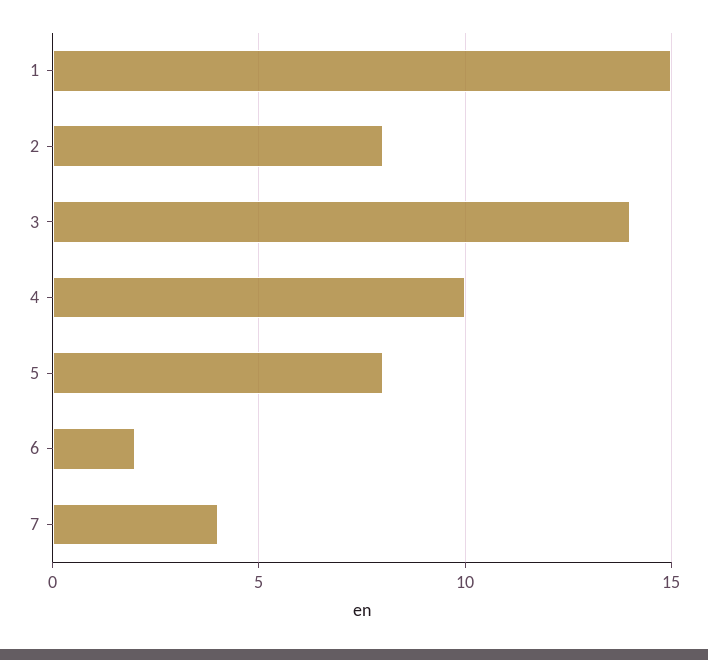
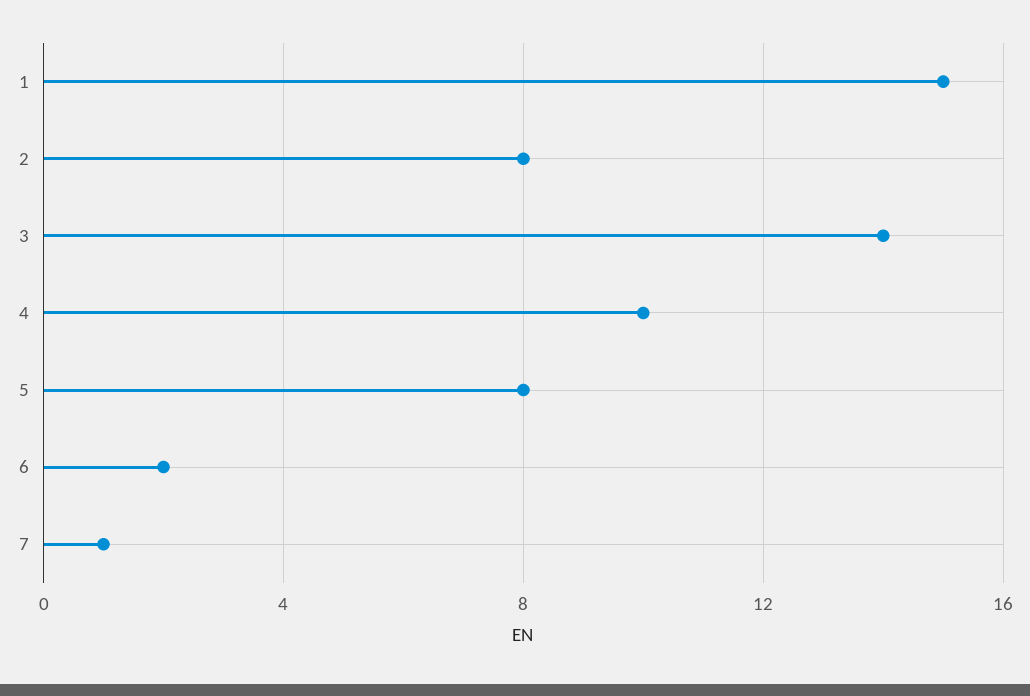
7: 4 -> 1

